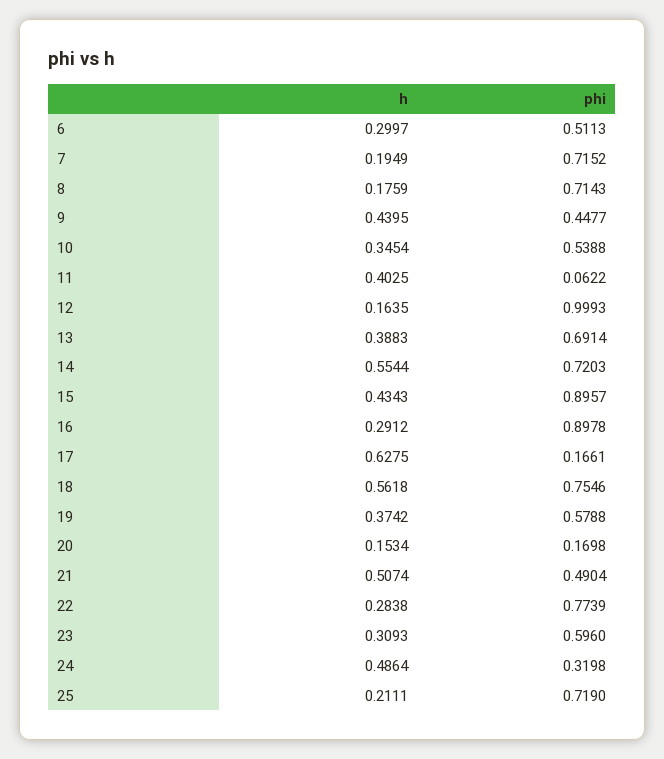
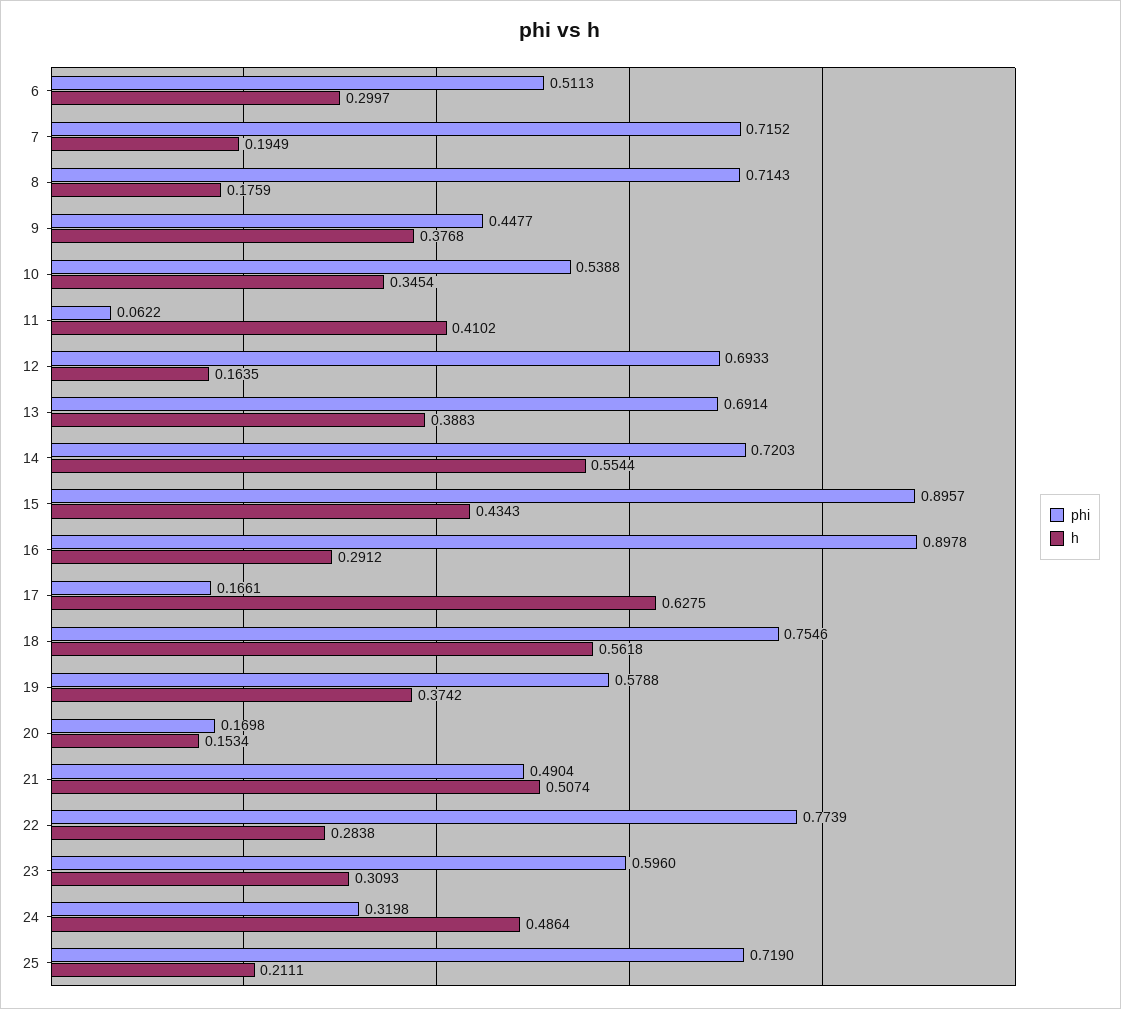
h, 9: 0.4395 -> 0.3768
h, 11: 0.4025 -> 0.4102
phi, 12: 0.9993 -> 0.6933

